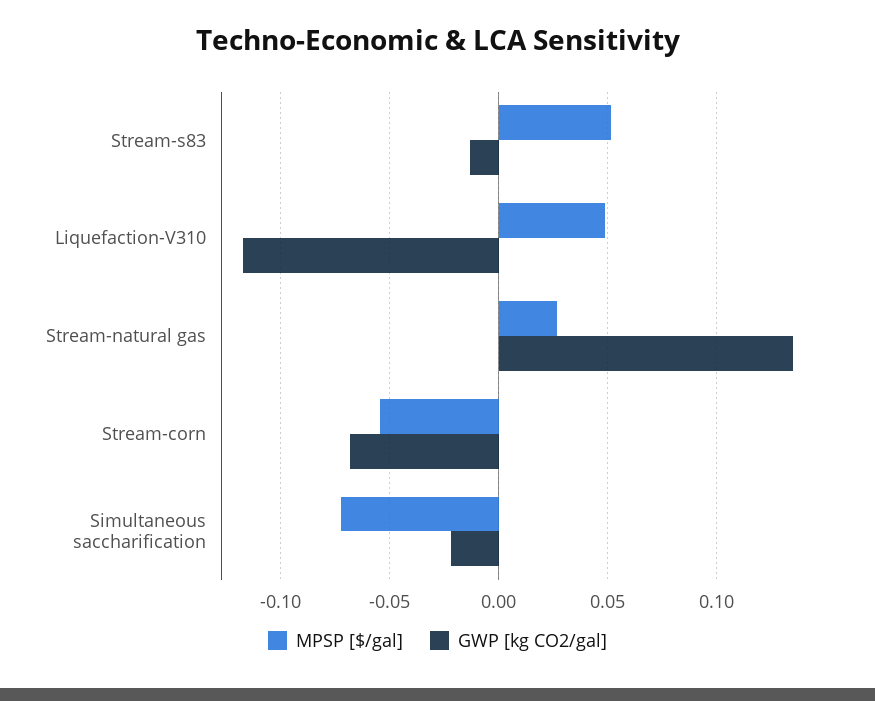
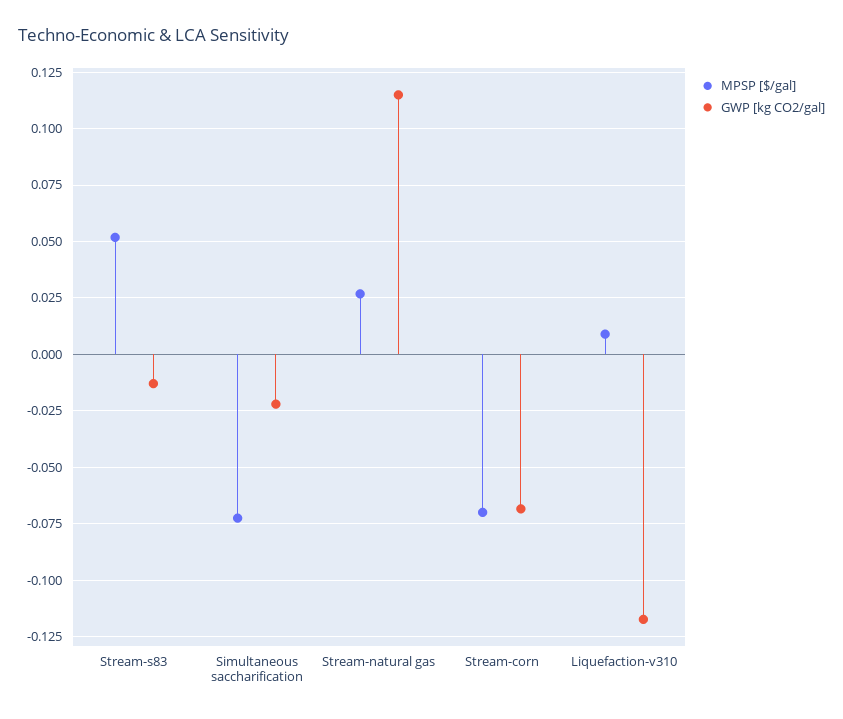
MPSP [$/gal], Liquefaction-V310: 0.05 -> 0.01
GWP [kg CO2/gal], Stream-natural gas: 0.135 -> 0.115
MPSP [$/gal], Stream-corn: -0.055 -> -0.07

